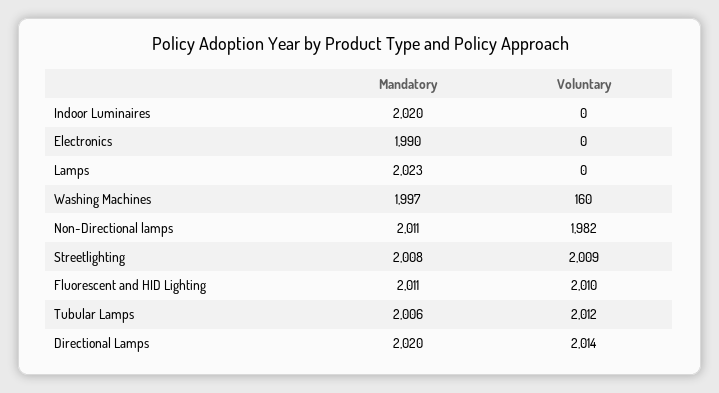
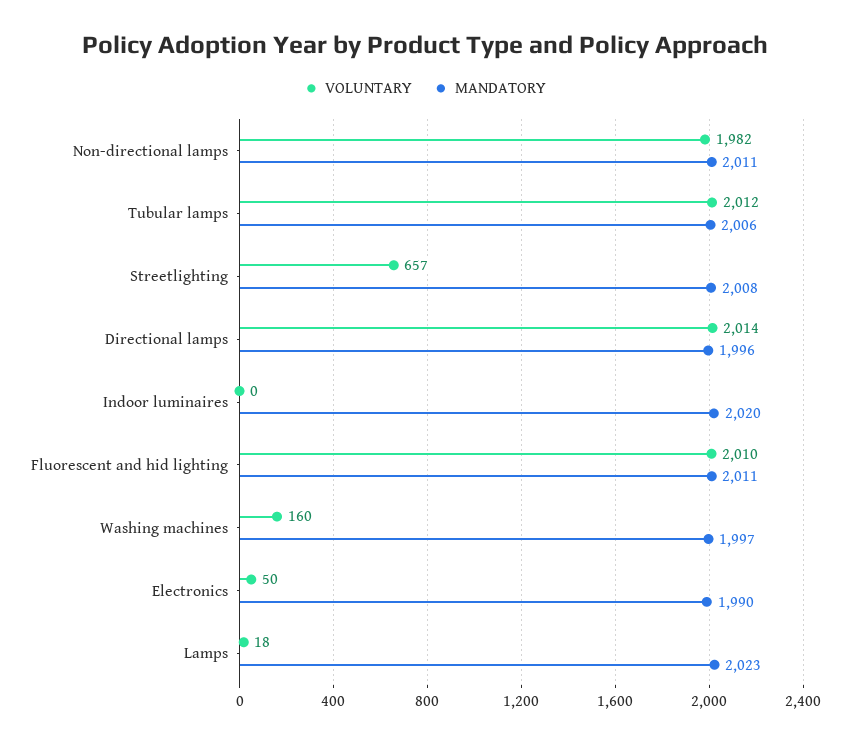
Voluntary, Electronics: 0 -> 50
Voluntary, Lamps: 0 -> 18
Voluntary, Streetlighting: 2009 -> 657
Mandatory, Directional Lamps: 2020 -> 1996

